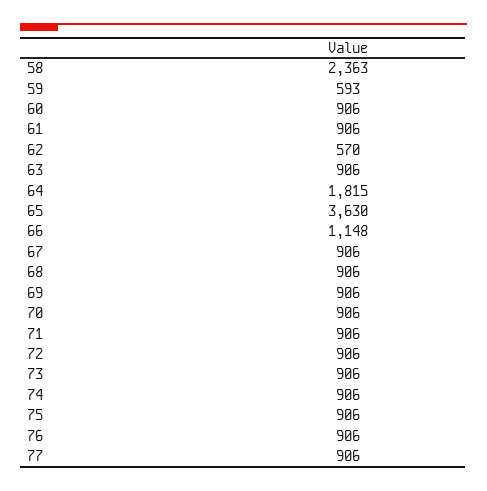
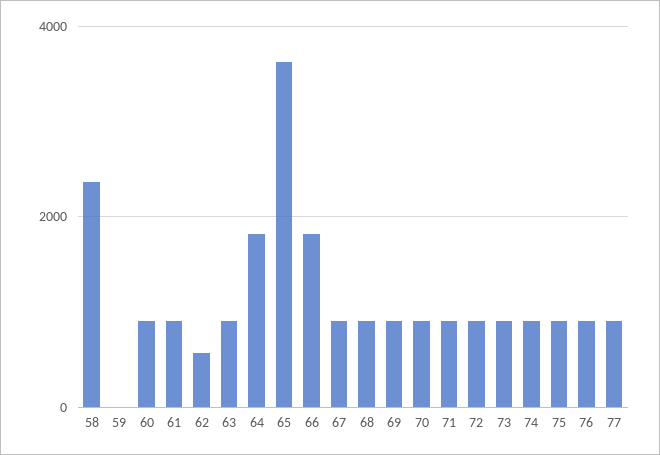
59: 593 -> 0
66: 1148 -> 1800

